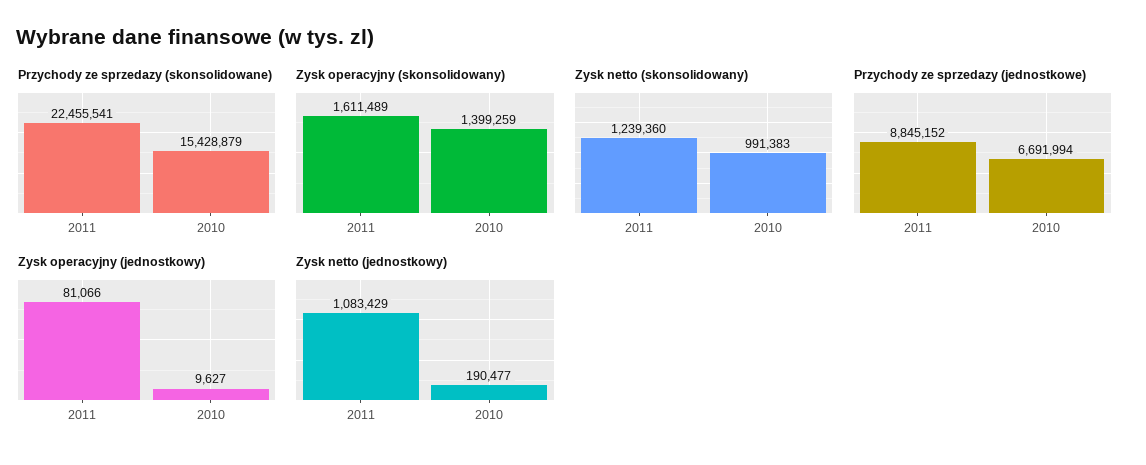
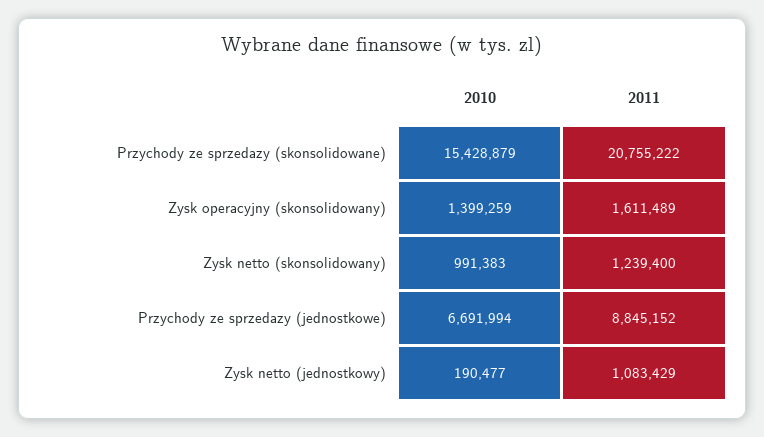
Przychody ze sprzedazy (skonsolidowane), 2011: 22455541 -> 20755222
Zysk netto (skonsolidowany), 2011: 1239360 -> 1239400
Zysk operacyjny (jednostkowy), 2011: 81066 -> none
Zysk operacyjny (jednostkowy), 2010: 9627 -> none

